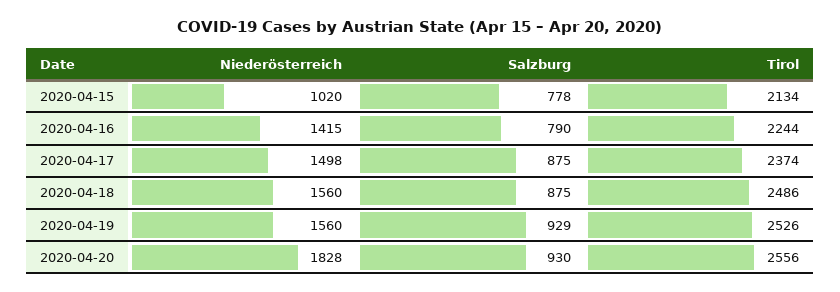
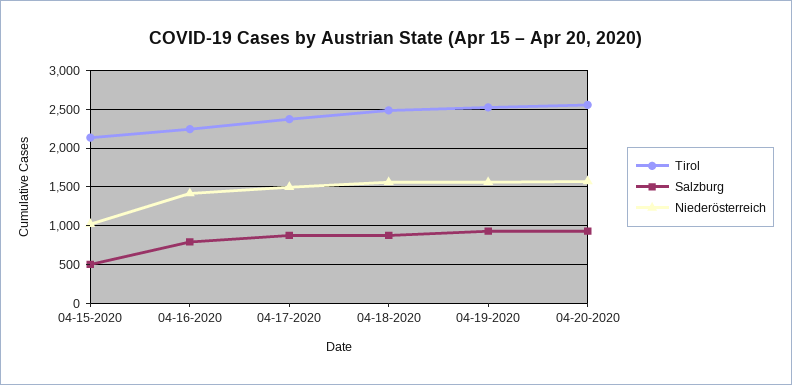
Salzburg, 2020-04-15: 778 -> 500
Niederösterreich, 2020-04-20: 1828 -> 1600

